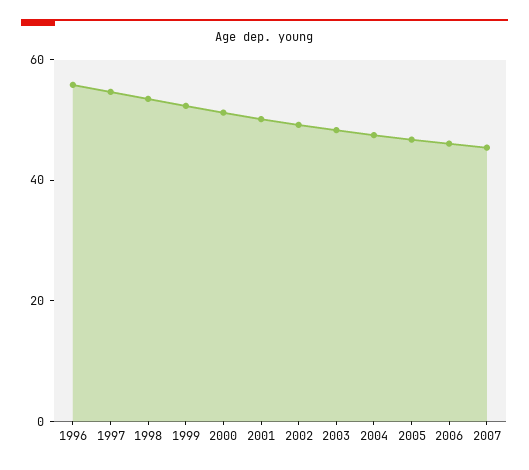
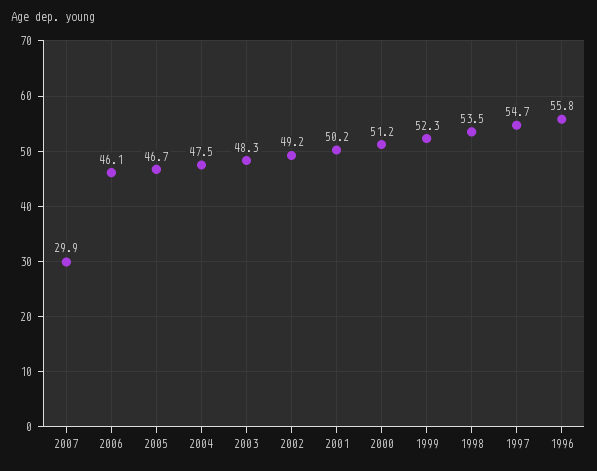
2007: 45 -> 29.9

